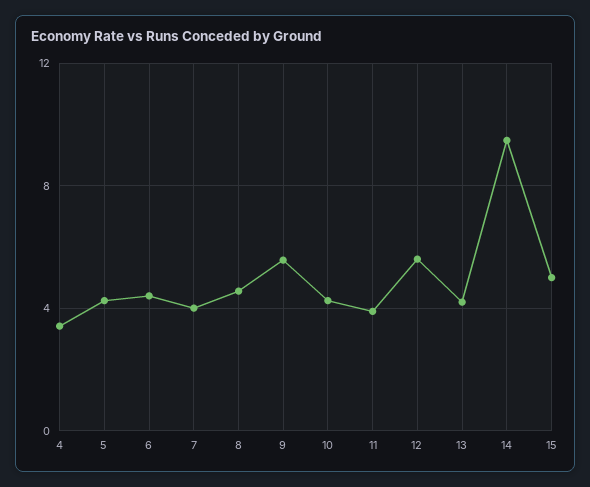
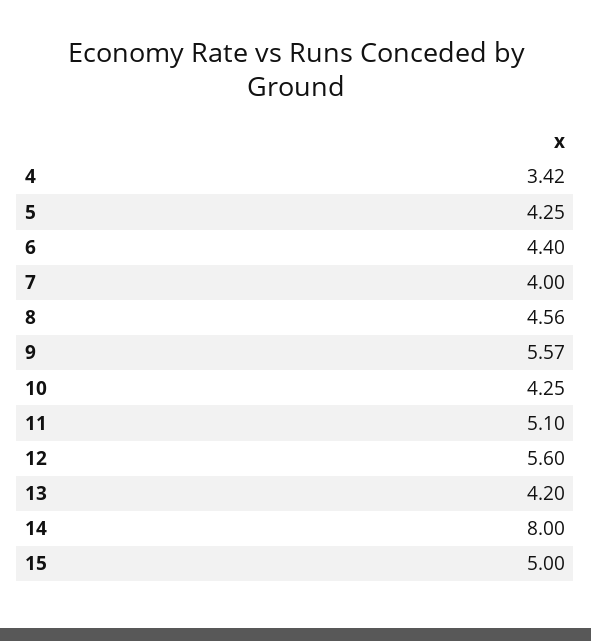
11: 4 -> 5.1
14: 9.5 -> 8

